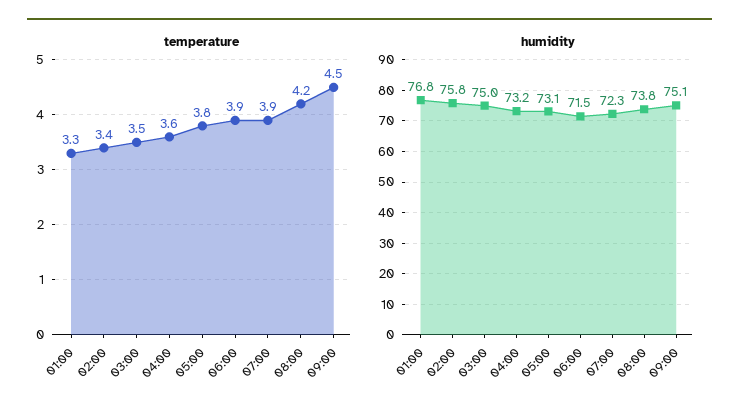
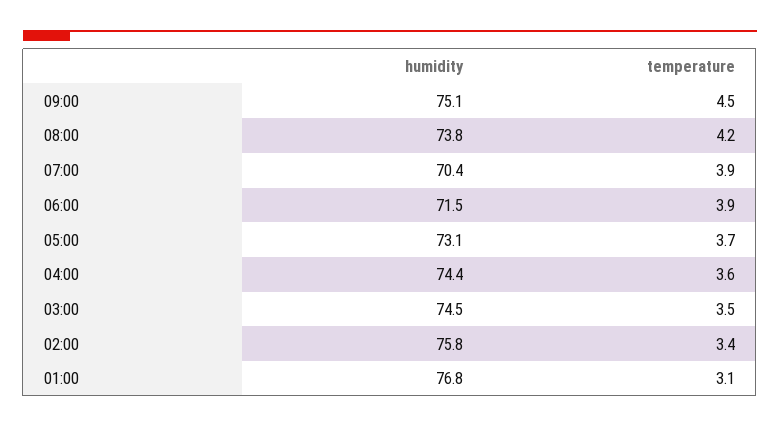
temperature, 01:00: 3.3 -> 3.1
temperature, 05:00: 3.8 -> 3.7
humidity, 03:00: 75 -> 74.5
humidity, 04:00: 73.2 -> 74.4
humidity, 07:00: 72.3 -> 70.4

